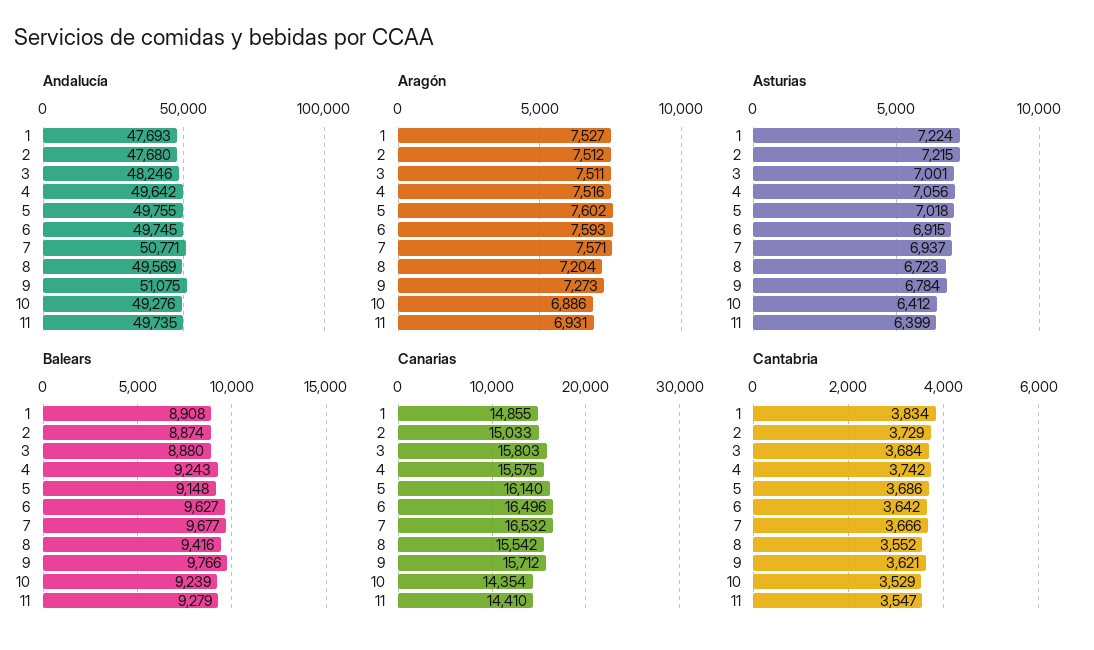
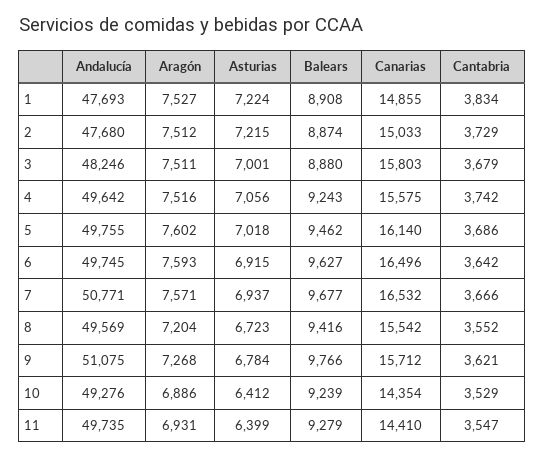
Aragón, 9: 7273 -> 7268
Balears, 5: 9148 -> 9462
Cantabria, 3: 3684 -> 3679

